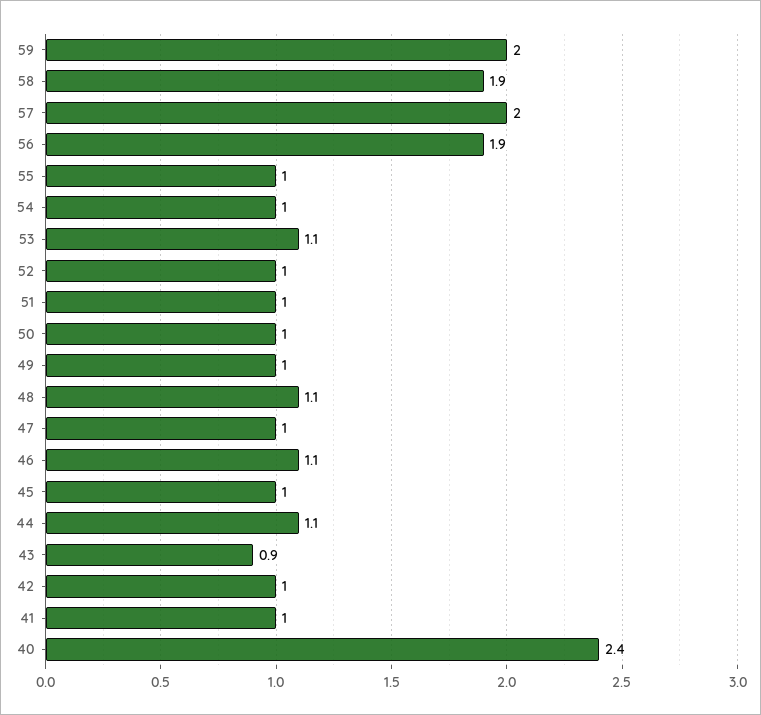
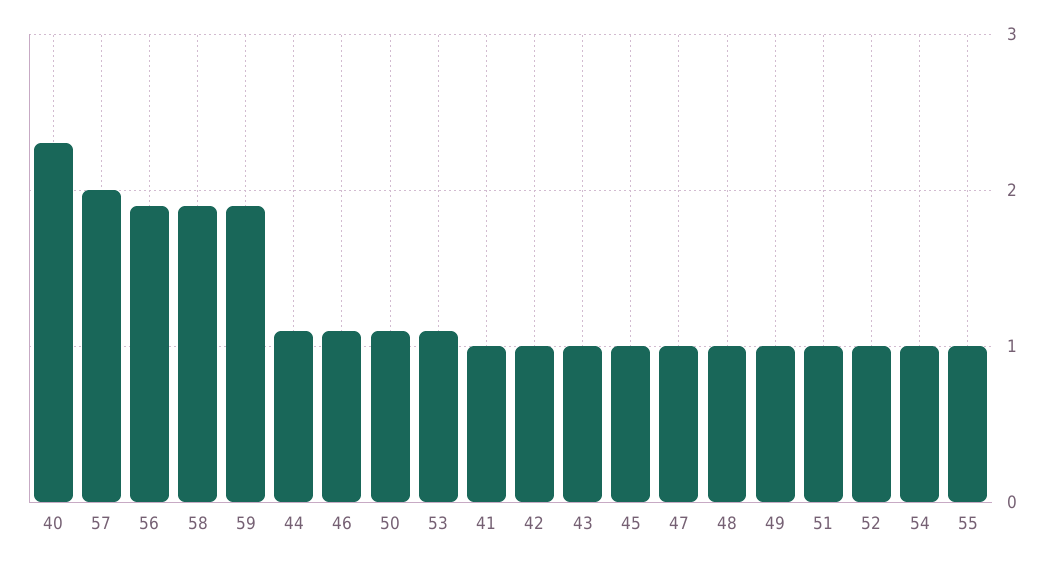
59: 2 -> 1.9
50: 1 -> 1.1
48: 1.1 -> 1
43: 0.9 -> 1
40: 2.4 -> 2.3

